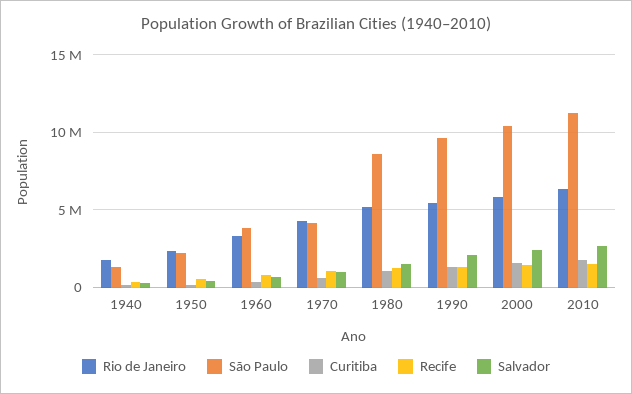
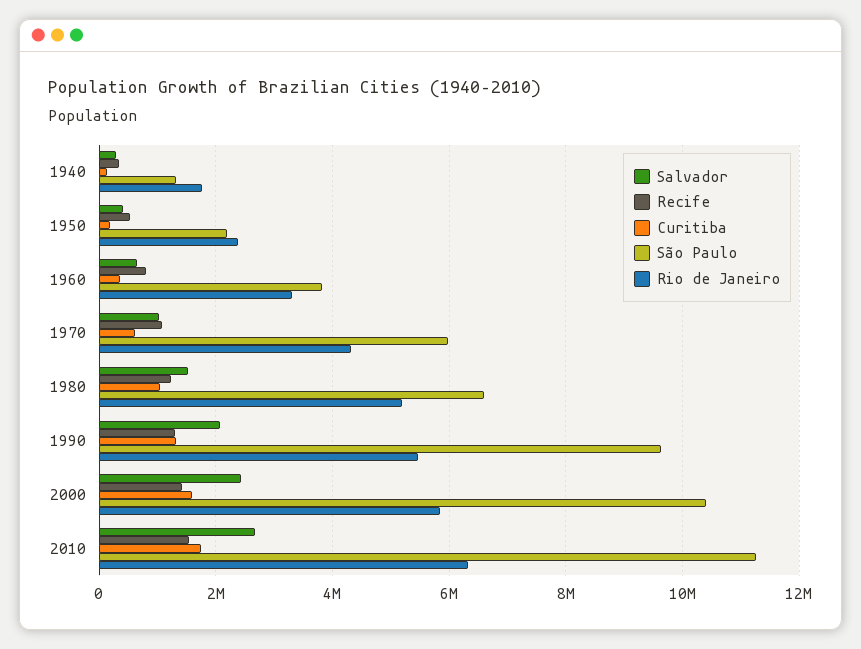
São Paulo, 1970: 4000000 -> 6000000
São Paulo, 1980: 8500000 -> 6600000

